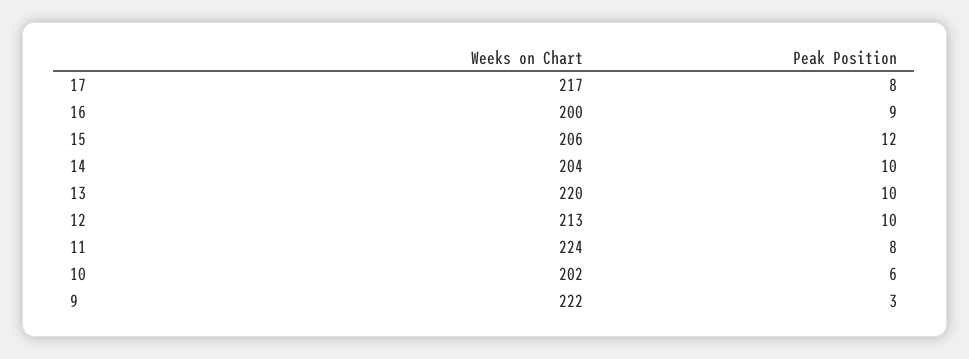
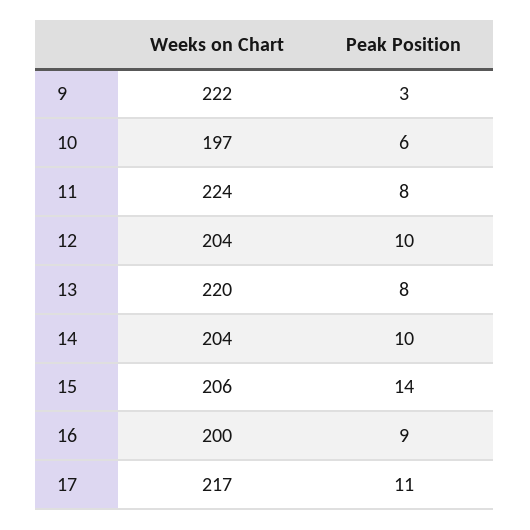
Peak Position, 17: 8 -> 11
Peak Position, 15: 12 -> 14
Peak Position, 13: 10 -> 8
Weeks on Chart, 12: 213 -> 204
Weeks on Chart, 10: 202 -> 197

